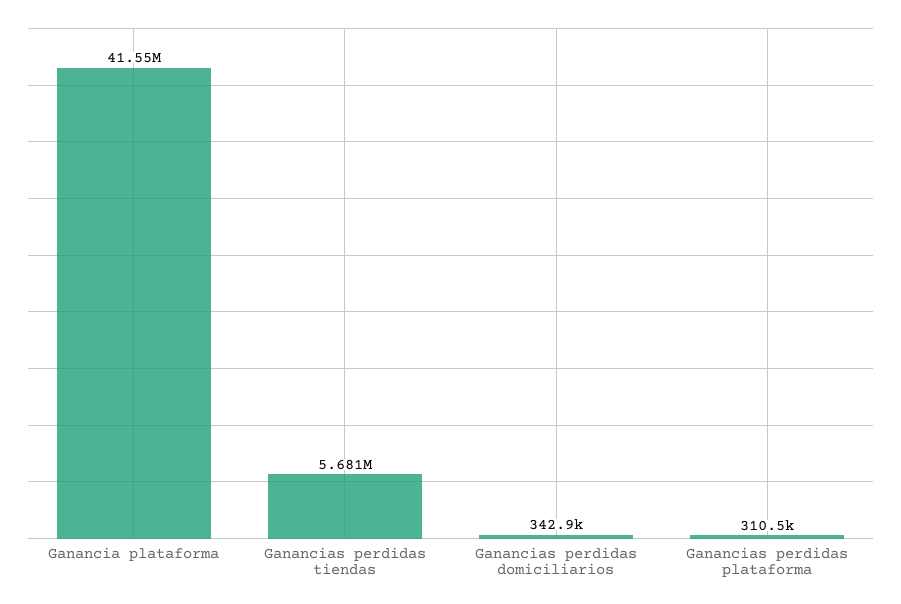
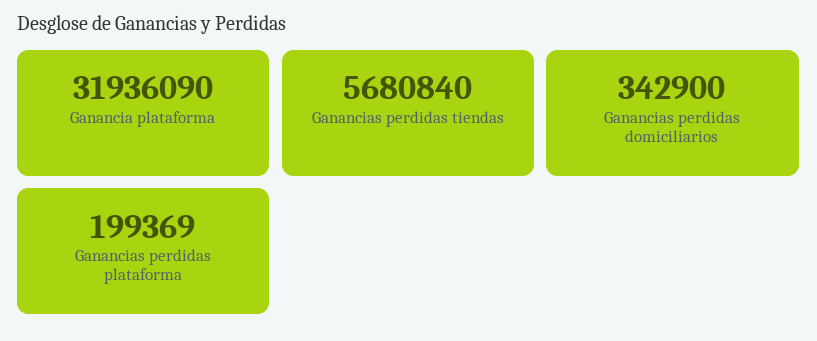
Ganancia plataforma: 41550000 -> 31936090
Ganancias perdidas plataforma: 310500 -> 199369

